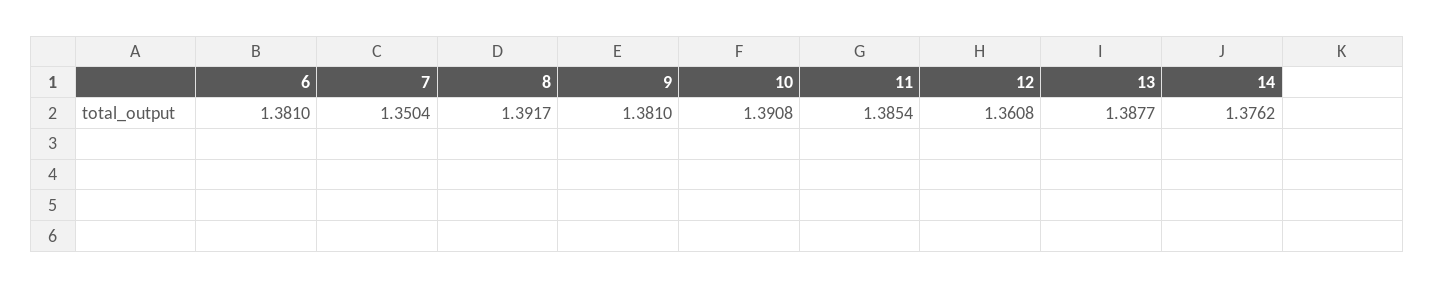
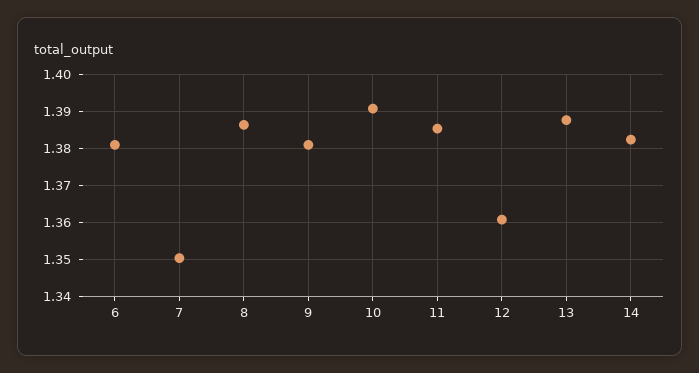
8: 1.3917 -> 1.386
14: 1.3762 -> 1.382

